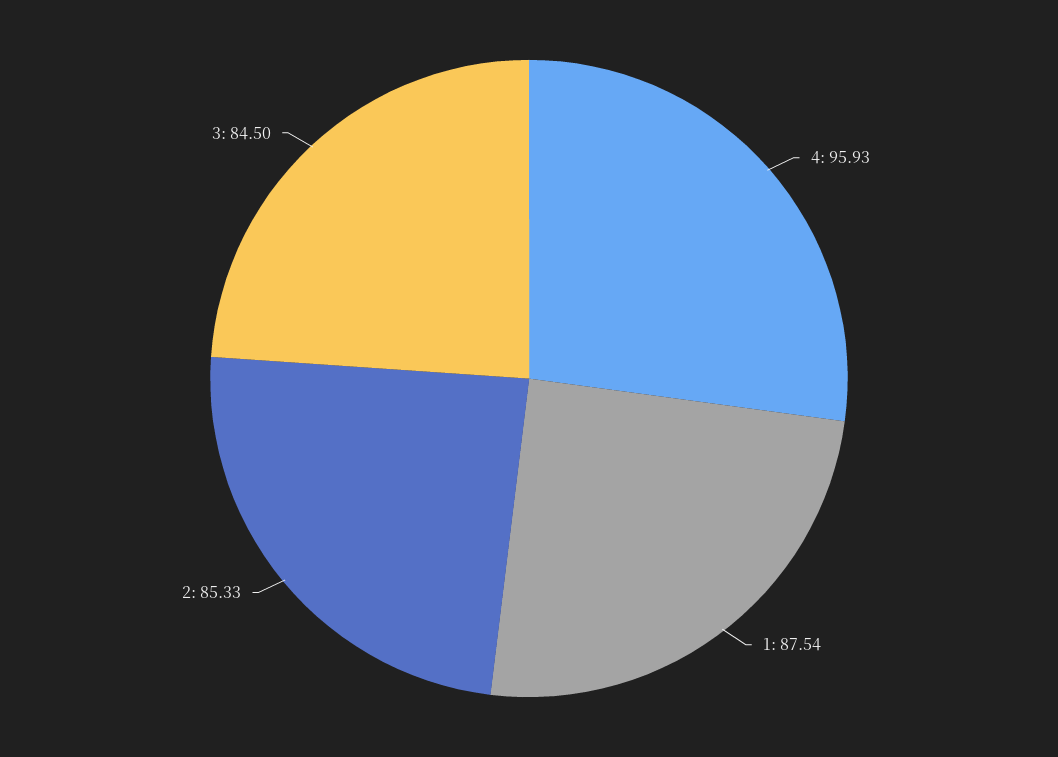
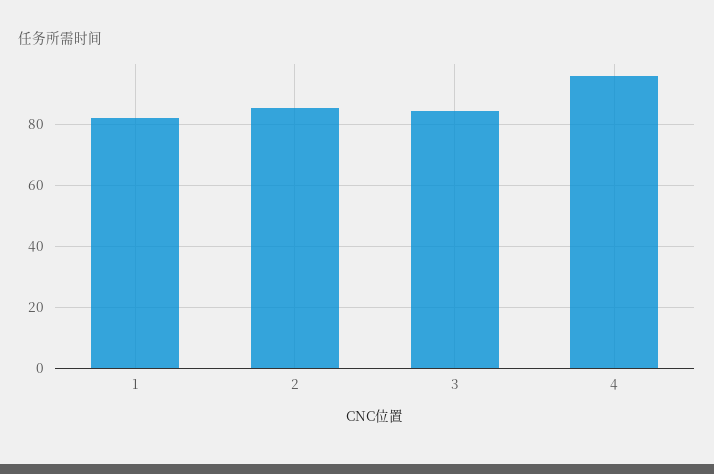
1: 87.54 -> 82

